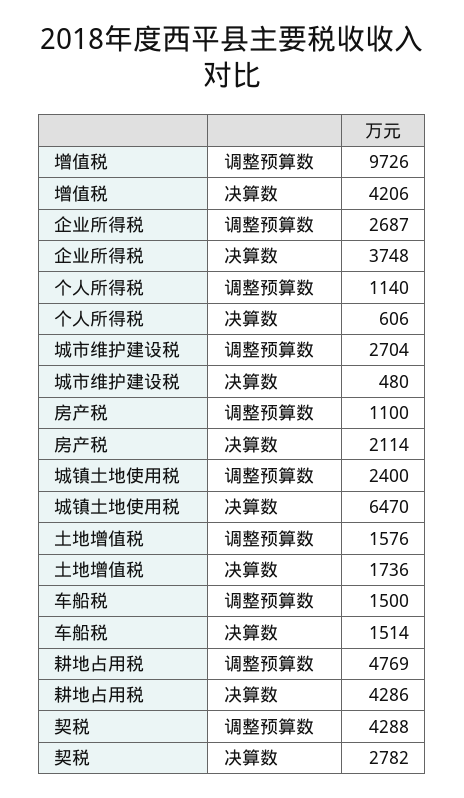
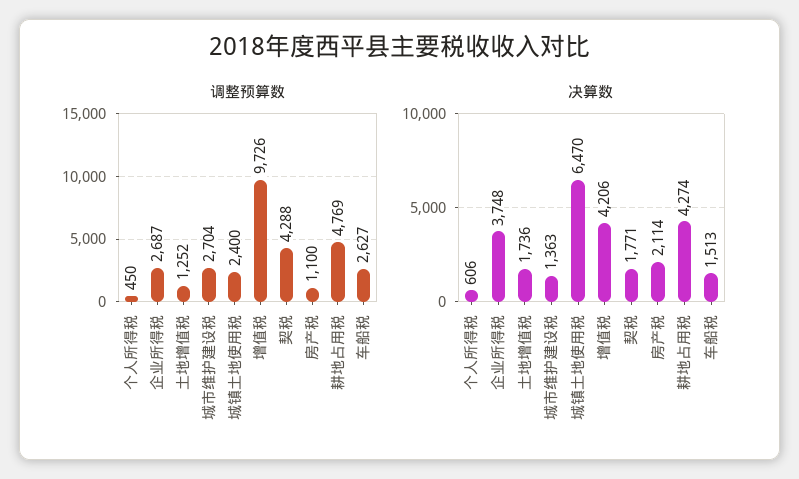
调整预算数, 个人所得税: 1140 -> 450
决算数, 城市维护建设税: 480 -> 1363
调整预算数, 土地增值税: 1576 -> 1252
调整预算数, 车船税: 1500 -> 2627
决算数, 车船税: 1514 -> 1513
决算数, 耕地占用税: 4286 -> 4274
决算数, 契税: 2782 -> 1771

